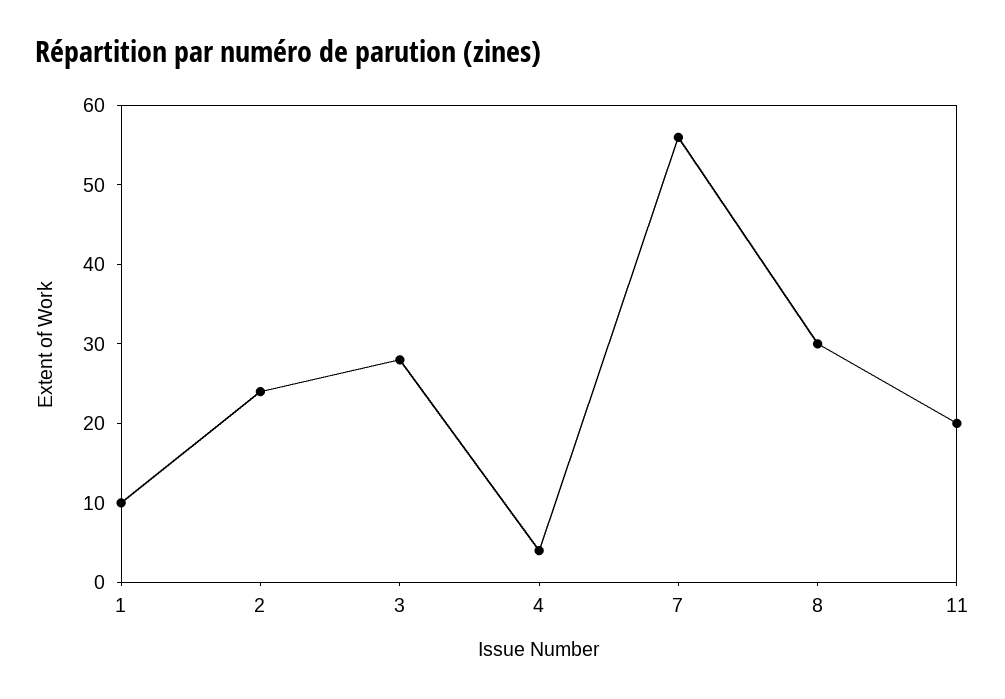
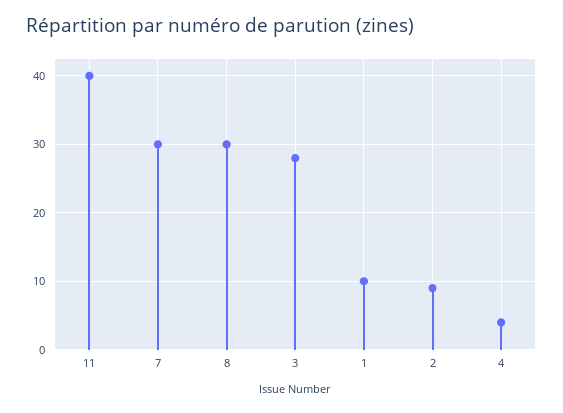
2: 25 -> 9
7: 55 -> 30
11: 20 -> 40

